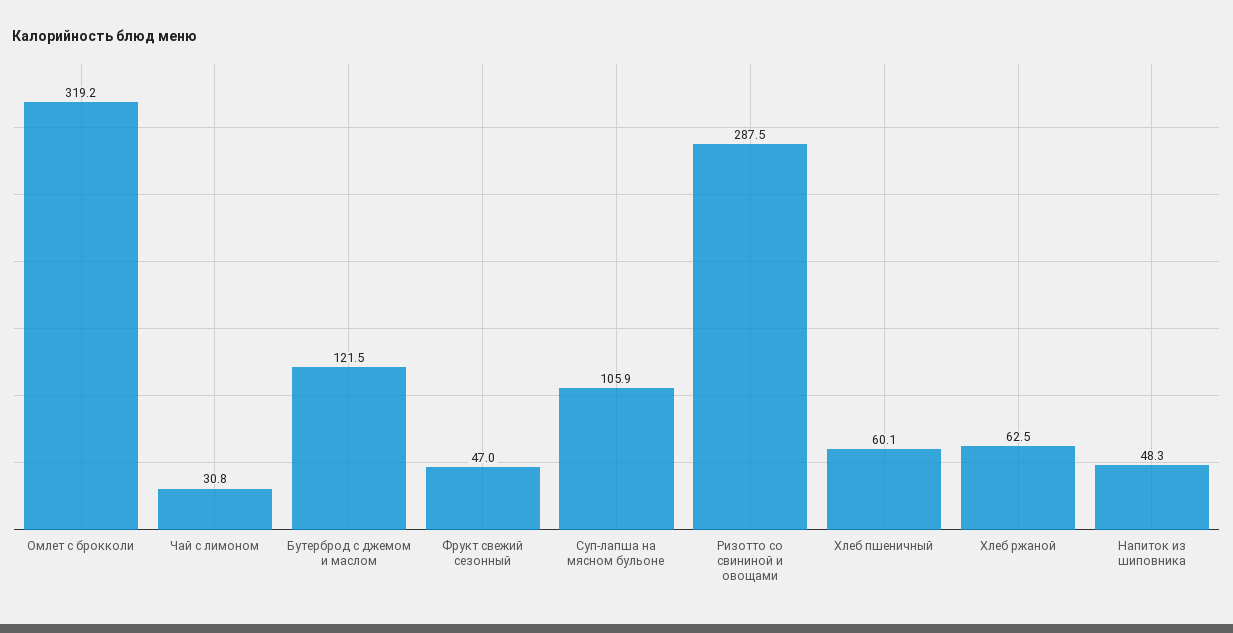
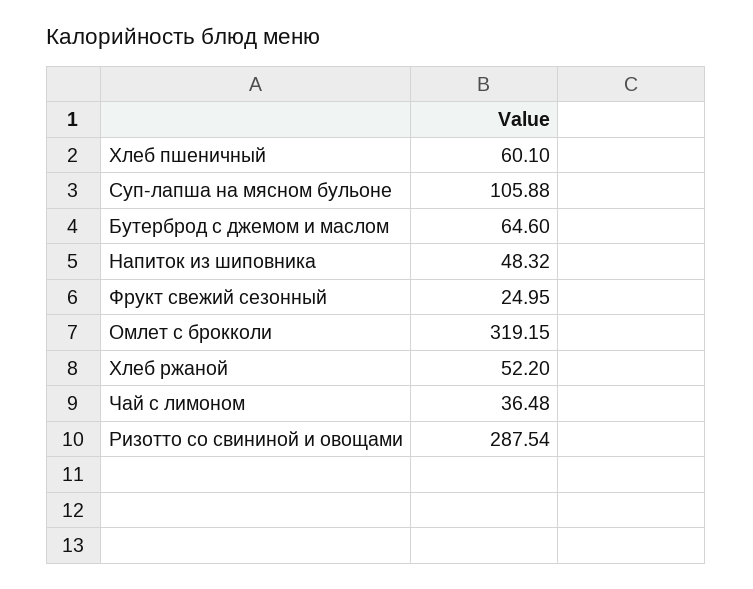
Чай с лимоном: 30.8 -> 36.48
Бутерброд с джемом и маслом: 121.5 -> 64.6
Фрукт свежий сезонный: 47 -> 24.95
Хлеб ржаной: 62.5 -> 52.2

